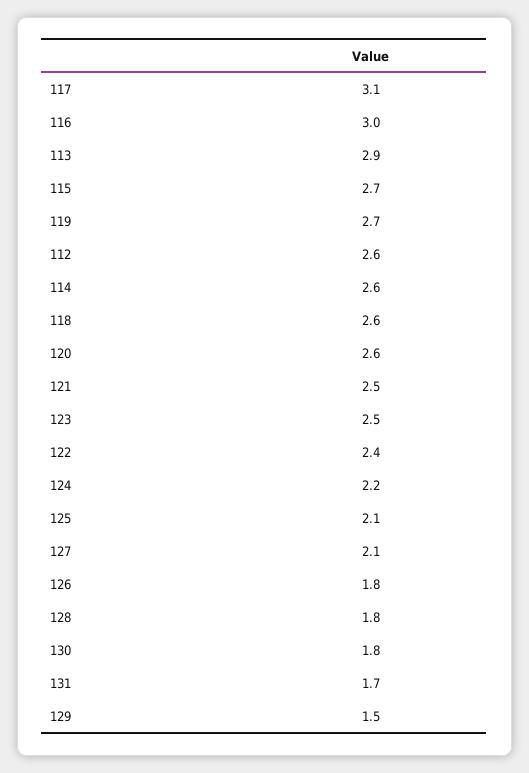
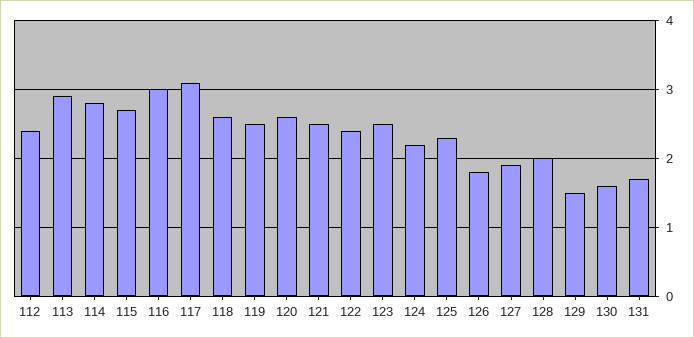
119: 2.7 -> 2.5
112: 2.6 -> 2.4
114: 2.6 -> 2.8
125: 2.1 -> 2.3
127: 2.1 -> 1.9
128: 1.8 -> 2
130: 1.8 -> 1.6

